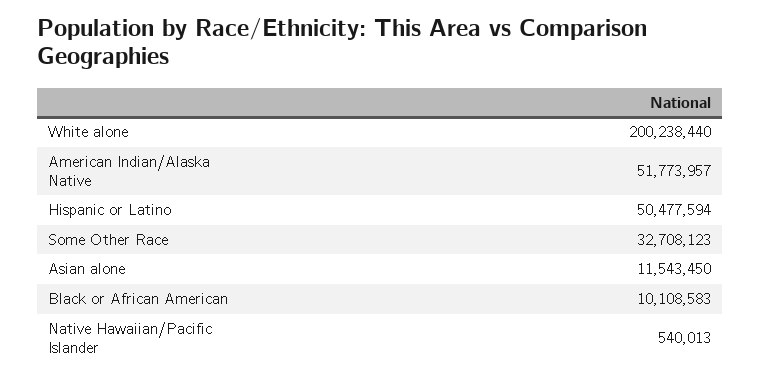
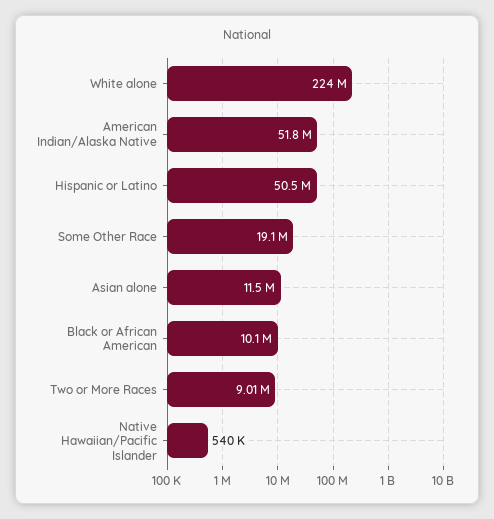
White alone: 200238440 -> 224000000
Some Other Race: 32708123 -> 19100000
Two or More Races: none -> 9010000

